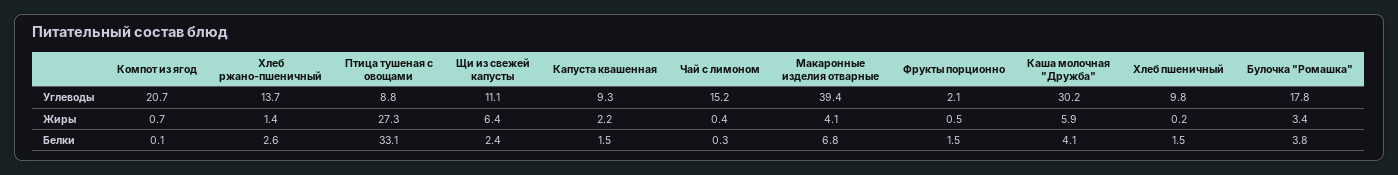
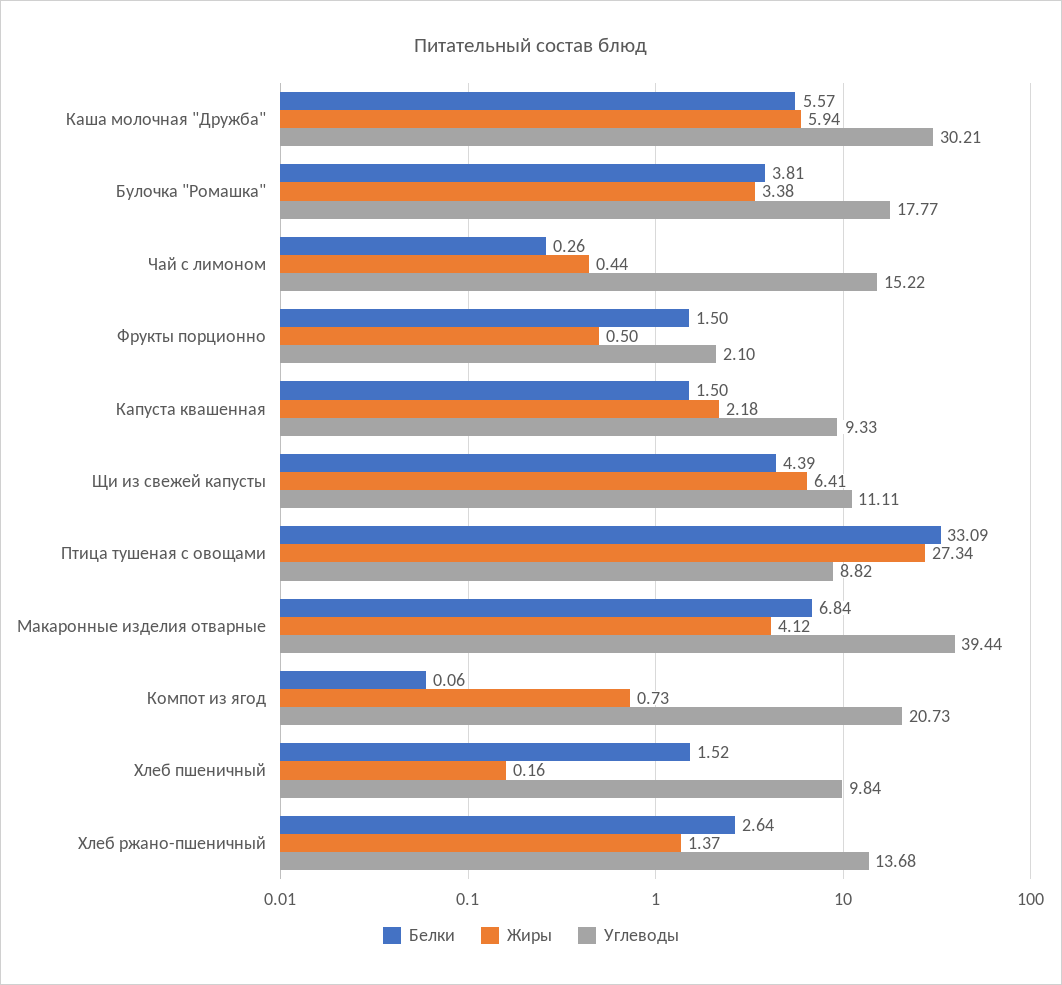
Белки, Щи из свежей капусты: 2.4 -> 4.39
Белки, Каша молочная "Дружба": 4.1 -> 5.57

